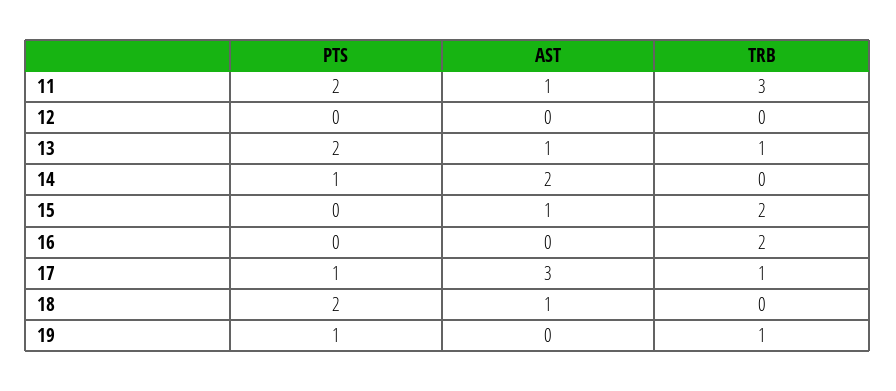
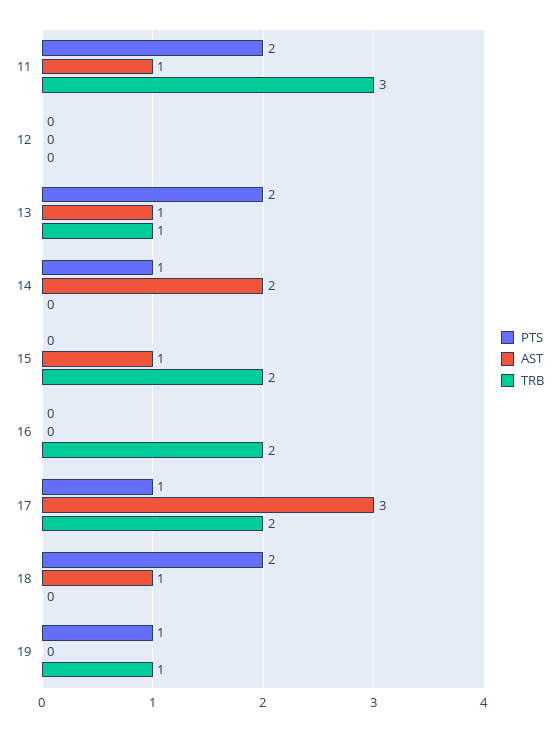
TRB, 17: 1 -> 2

